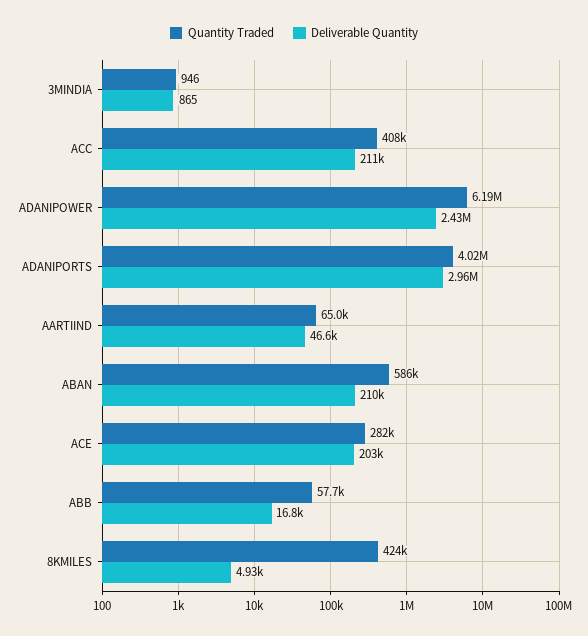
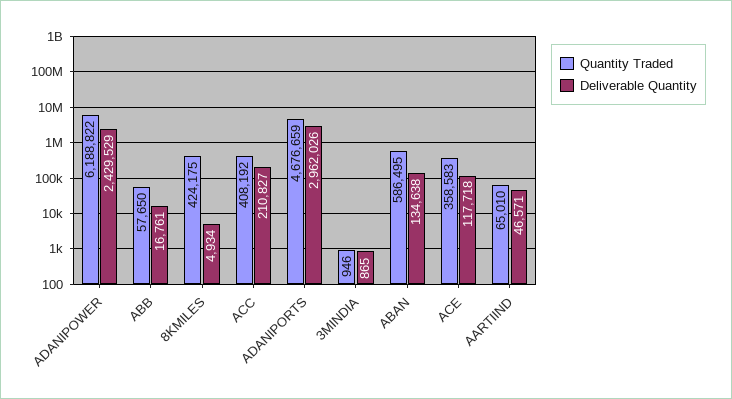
Quantity Traded, ADANIPORTS: 4020000 -> 4676659
Deliverable Quantity, ABAN: 210000 -> 134638
Quantity Traded, ACE: 282000 -> 358583
Deliverable Quantity, ACE: 203000 -> 117718

